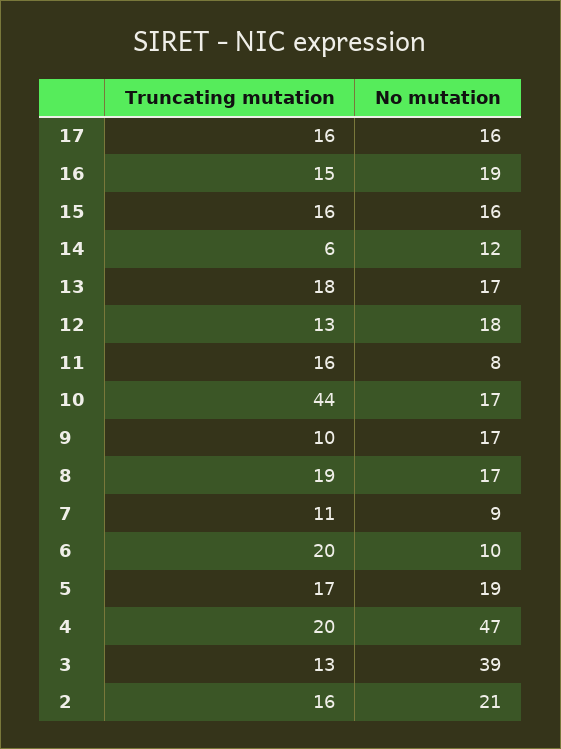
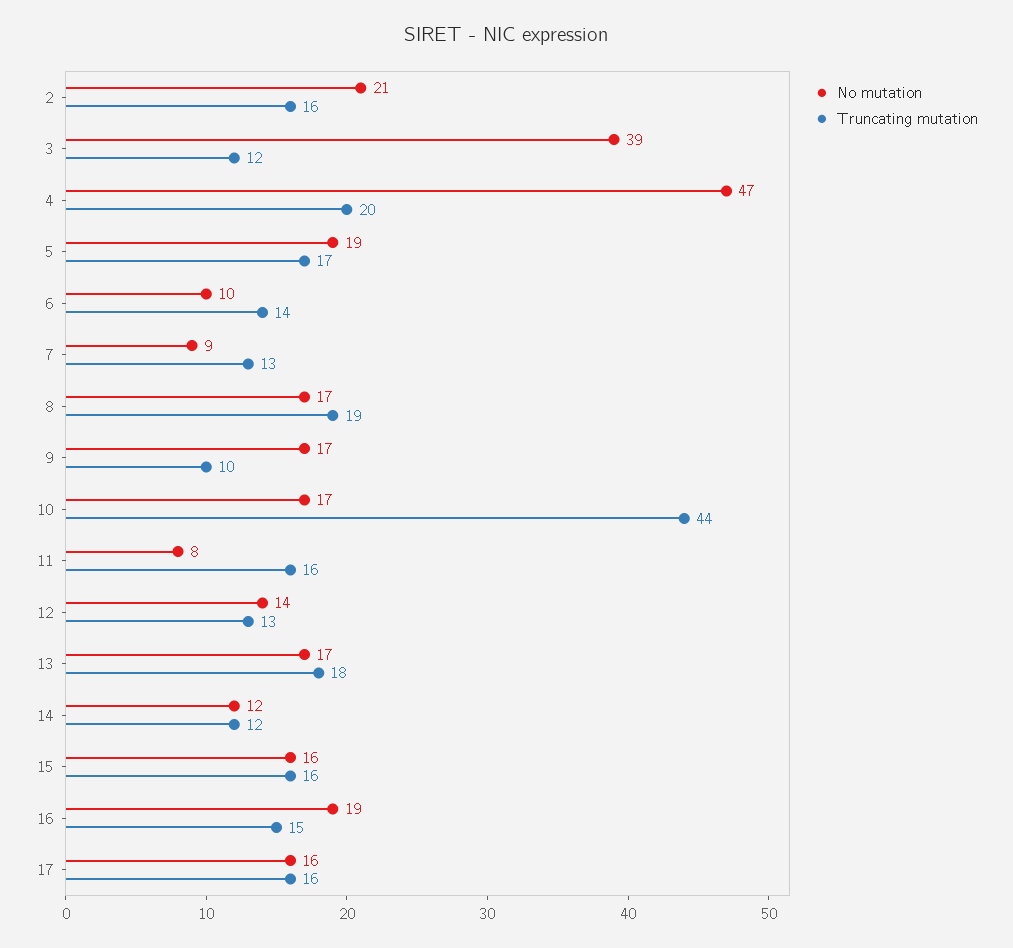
Truncating mutation, 14: 6 -> 12
No mutation, 12: 18 -> 14
Truncating mutation, 7: 11 -> 13
Truncating mutation, 6: 20 -> 14
Truncating mutation, 3: 13 -> 12

